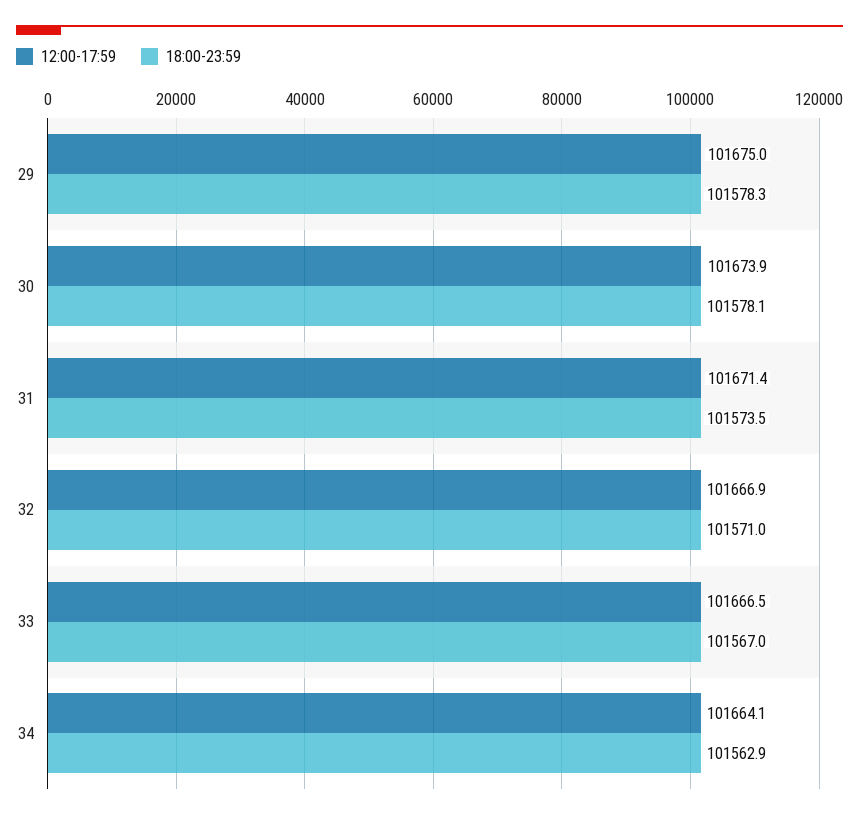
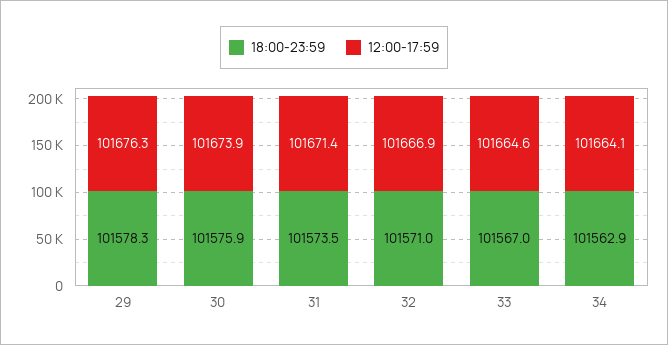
12:00-17:59, 29: 101675 -> 101676.3
18:00-23:59, 30: 101578.1 -> 101575.9
12:00-17:59, 33: 101666.5 -> 101664.6

